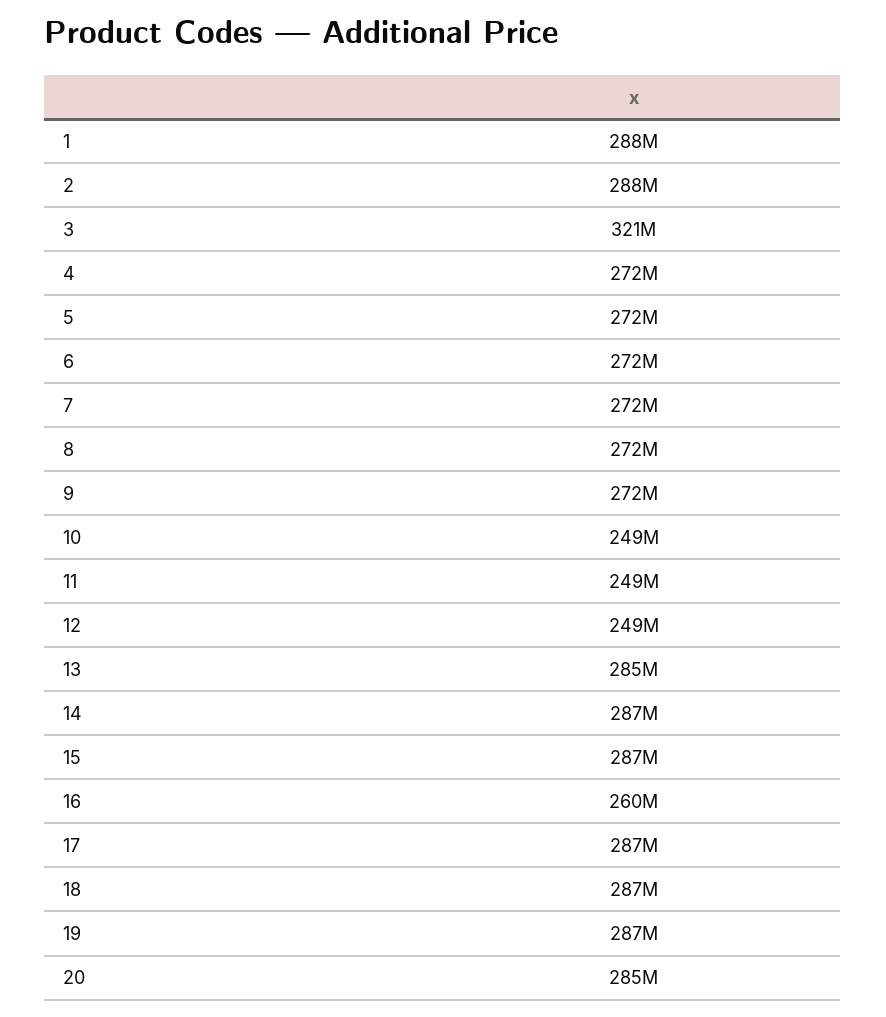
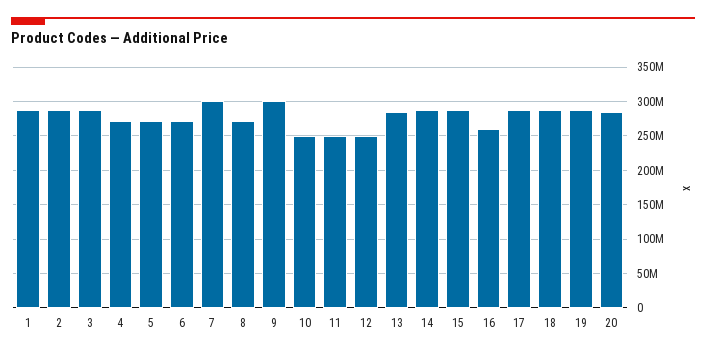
3: 321000000 -> 290000000
7: 272000000 -> 300000000
9: 272000000 -> 300000000

